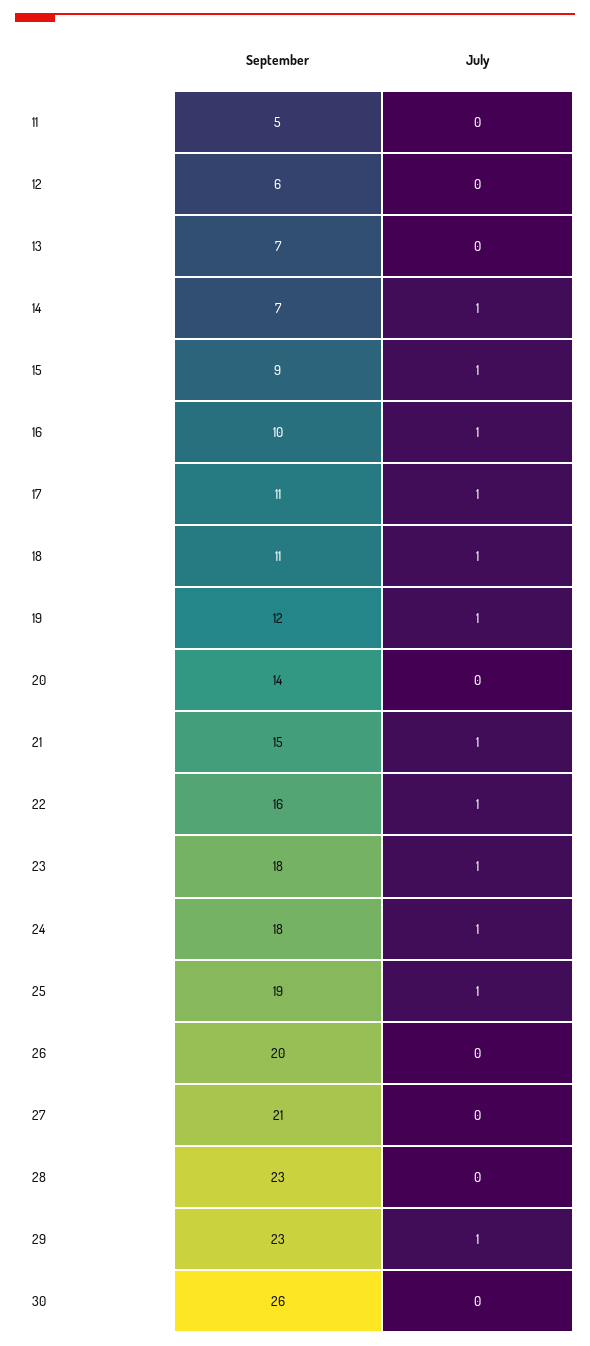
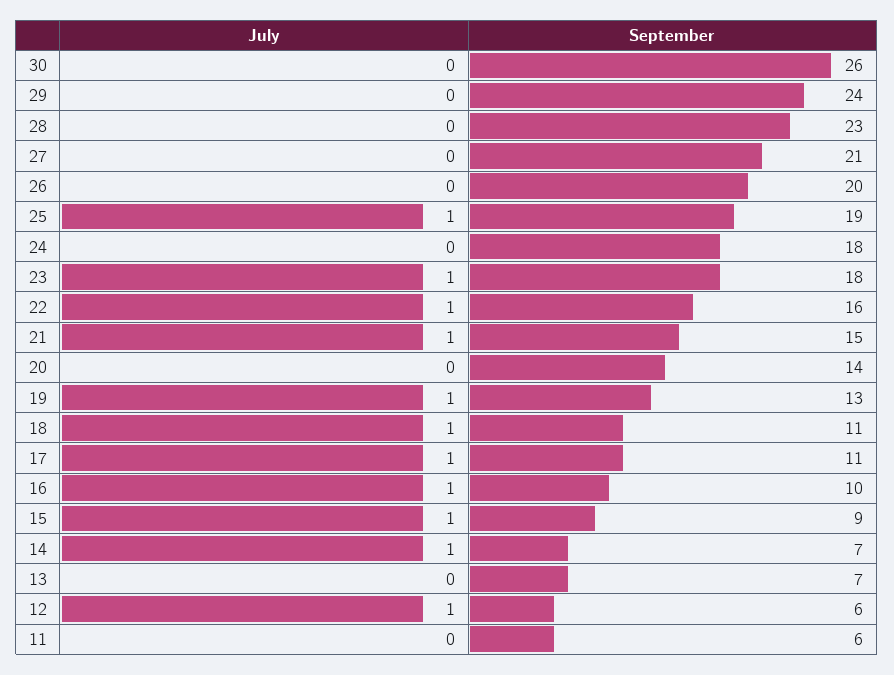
September, 11: 5 -> 6
July, 12: 0 -> 1
September, 19: 12 -> 13
July, 24: 1 -> 0
September, 29: 23 -> 24
July, 29: 1 -> 0

